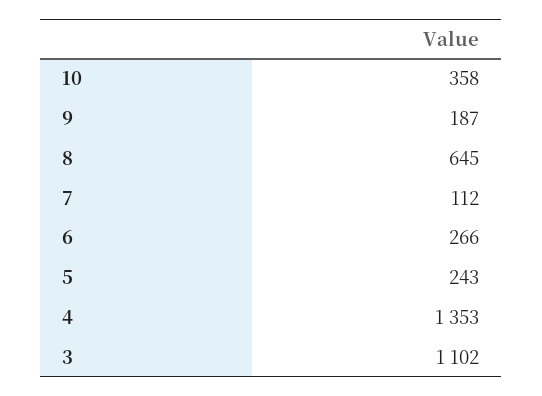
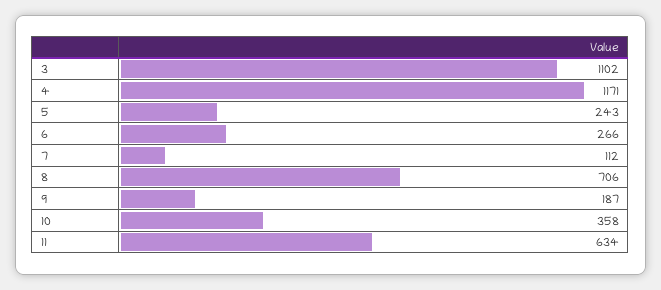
8: 645 -> 706
4: 1353 -> 1171
11: none -> 634

